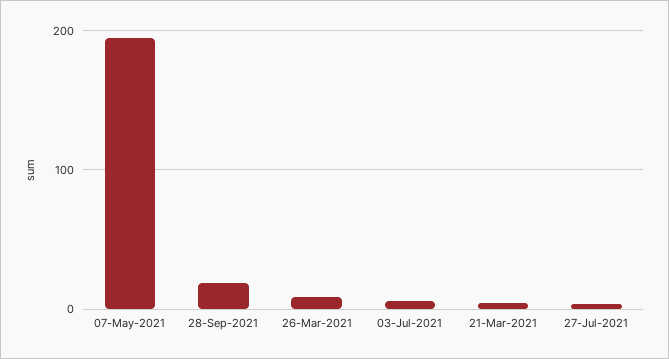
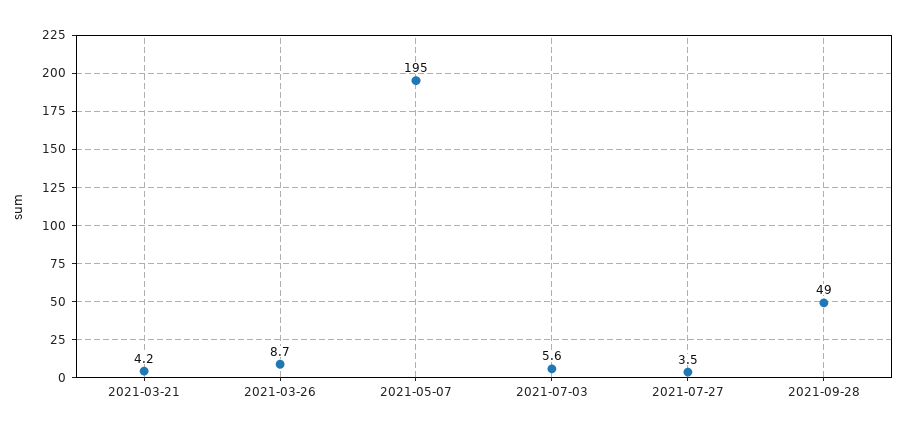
28-Sep-2021: 20 -> 49

